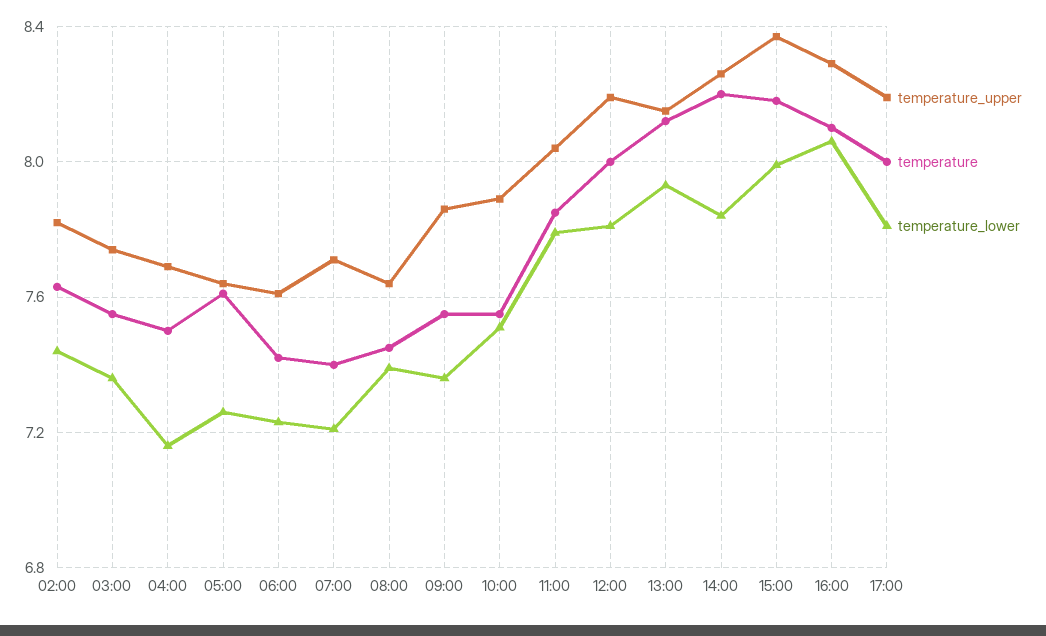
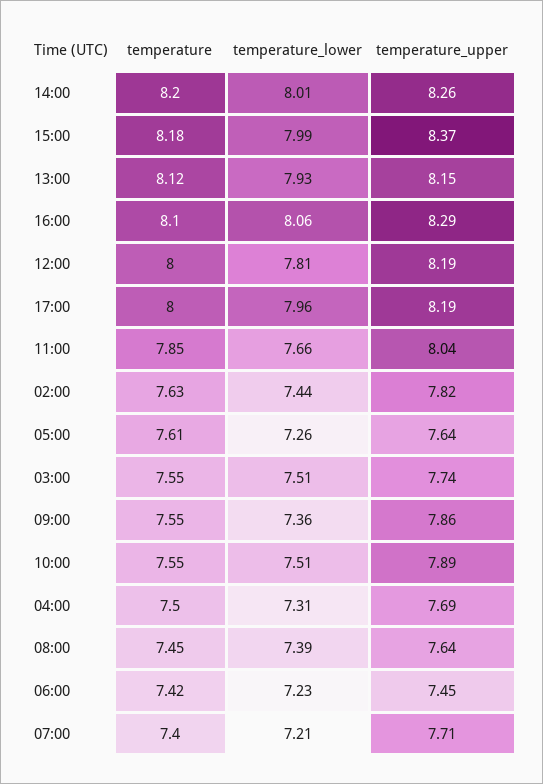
temperature_lower, 03:00: 7.35 -> 7.51
temperature_lower, 04:00: 7.15 -> 7.31
temperature_upper, 06:00: 7.6 -> 7.45
temperature_lower, 11:00: 7.8 -> 7.66
temperature_lower, 14:00: 7.85 -> 8.01
temperature_lower, 17:00: 7.8 -> 7.96

